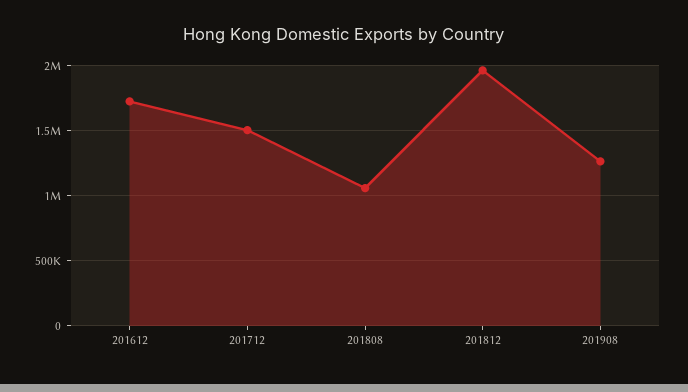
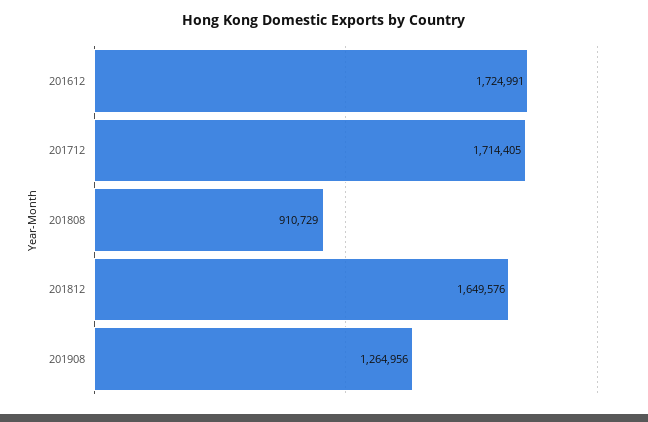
201712: 1500000 -> 1714405
201808: 1050000 -> 910729
201812: 1950000 -> 1649576

